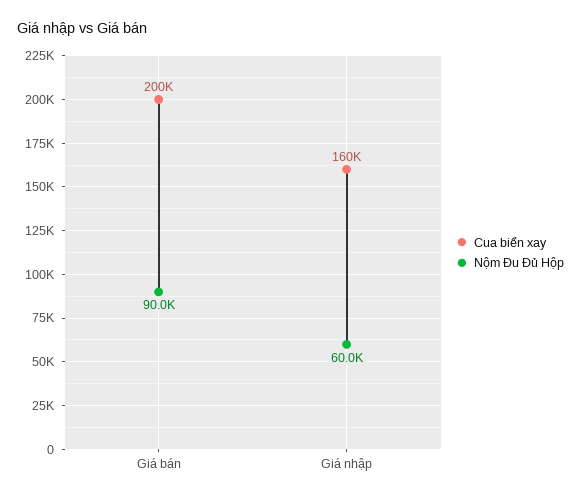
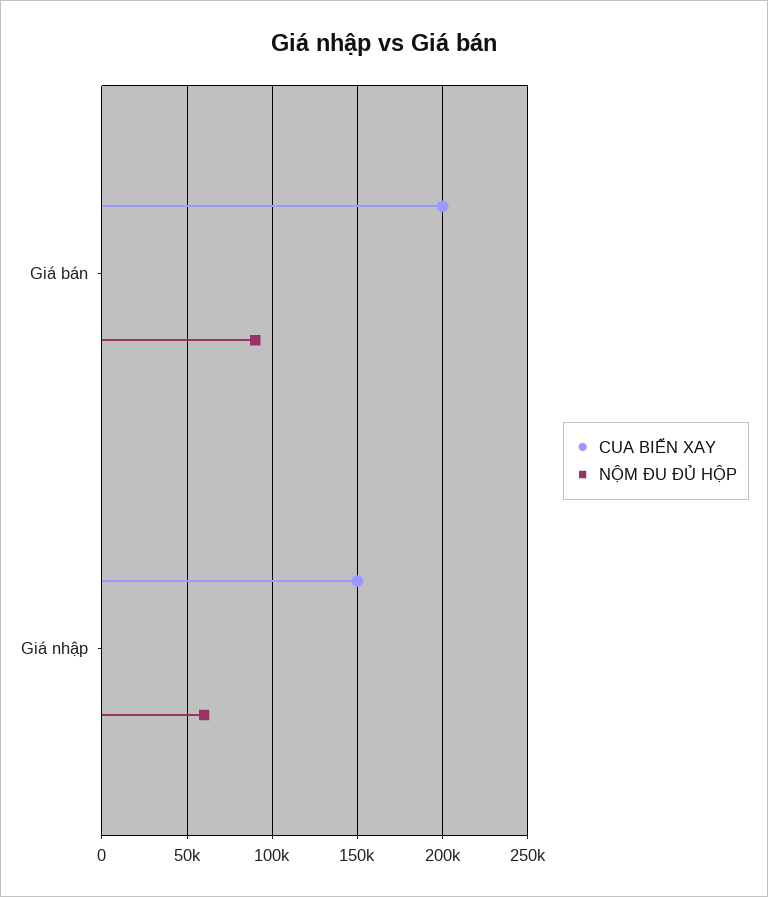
Cua biển xay, Giá nhập: 160000 -> 150000

